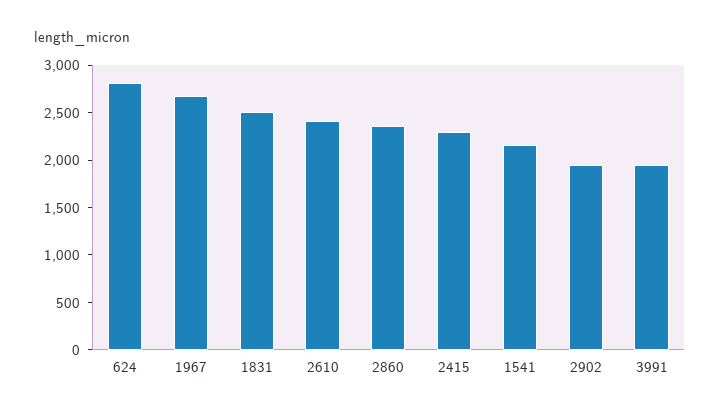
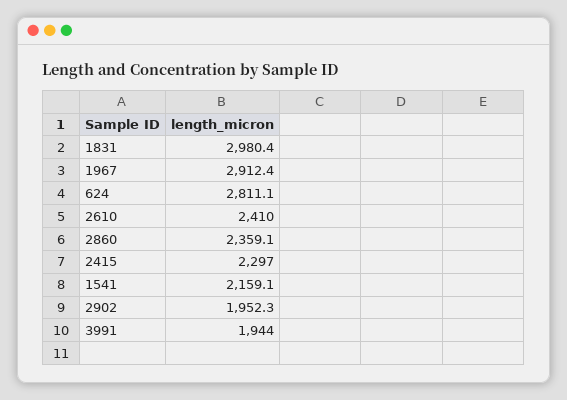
1967: 2700 -> 2912.4
1831: 2500 -> 2980.4

